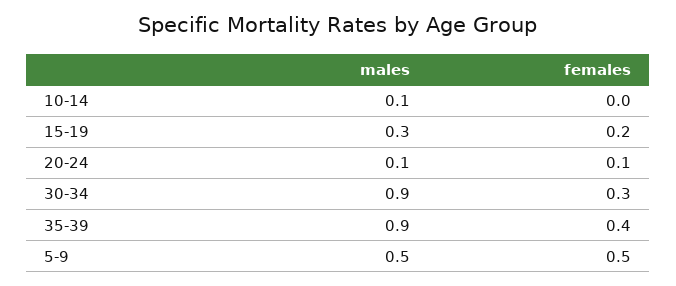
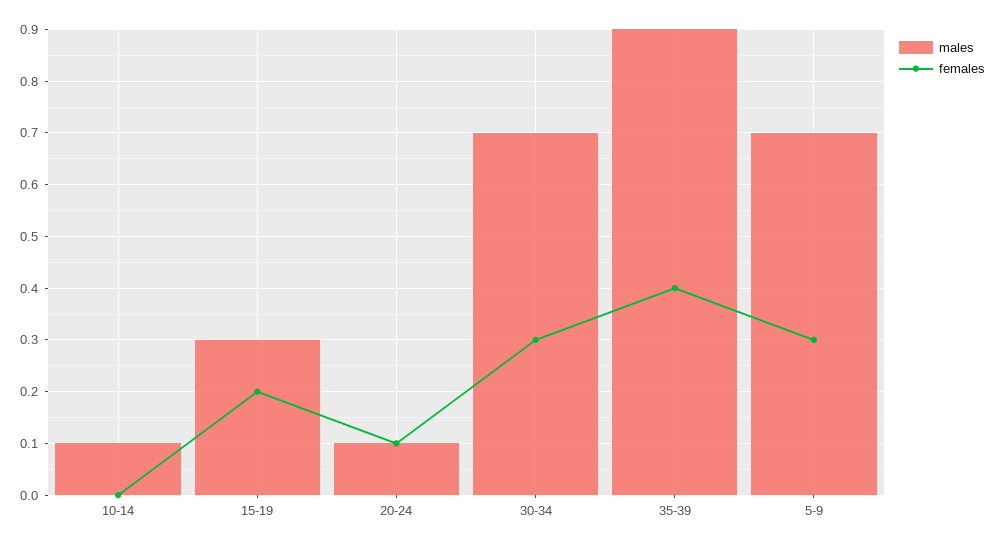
males, 30-34: 0.9 -> 0.7
males, 5-9: 0.5 -> 0.7
females, 5-9: 0.5 -> 0.3

